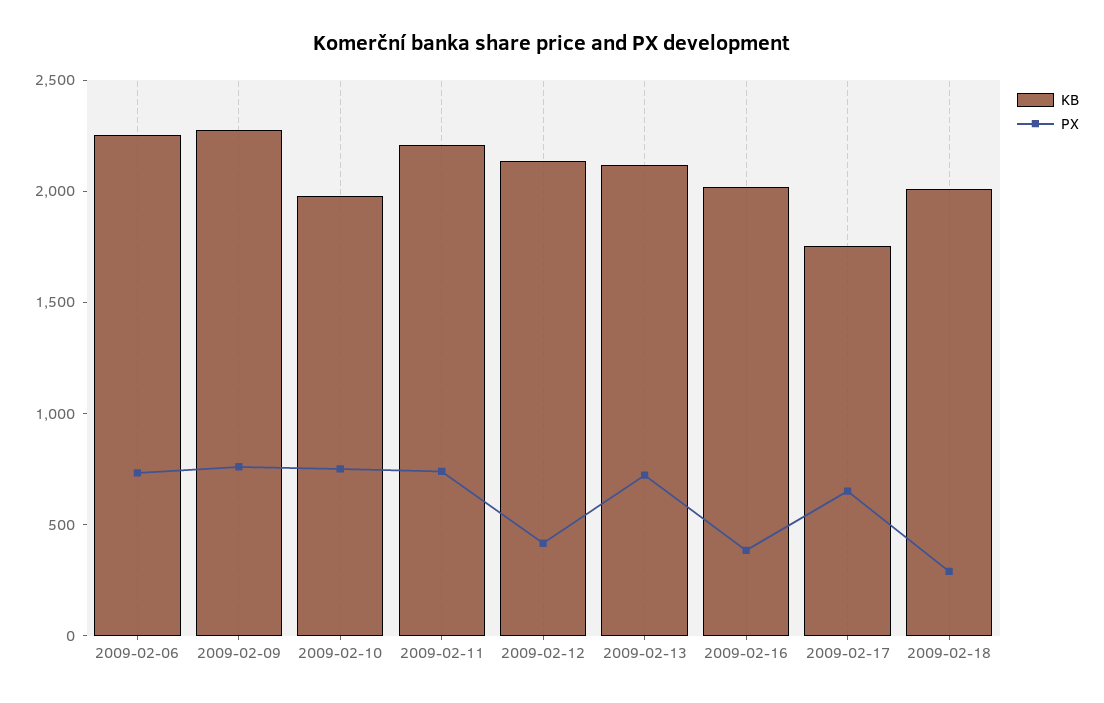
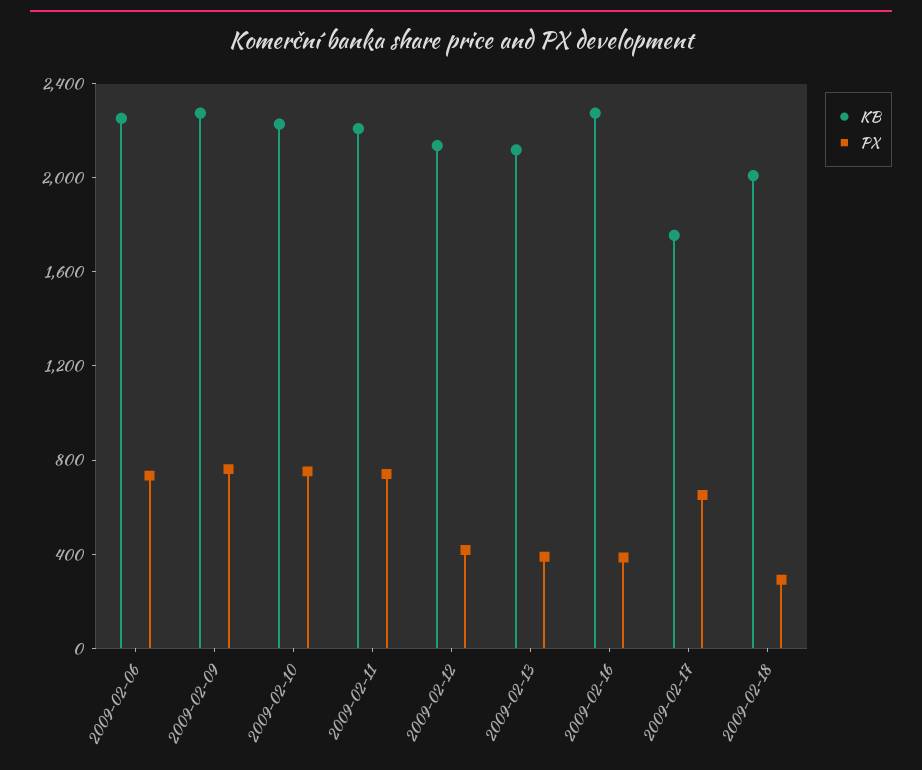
KB, 2009-02-10: 2000 -> 2200
PX, 2009-02-13: 700 -> 400
KB, 2009-02-16: 2000 -> 2300

